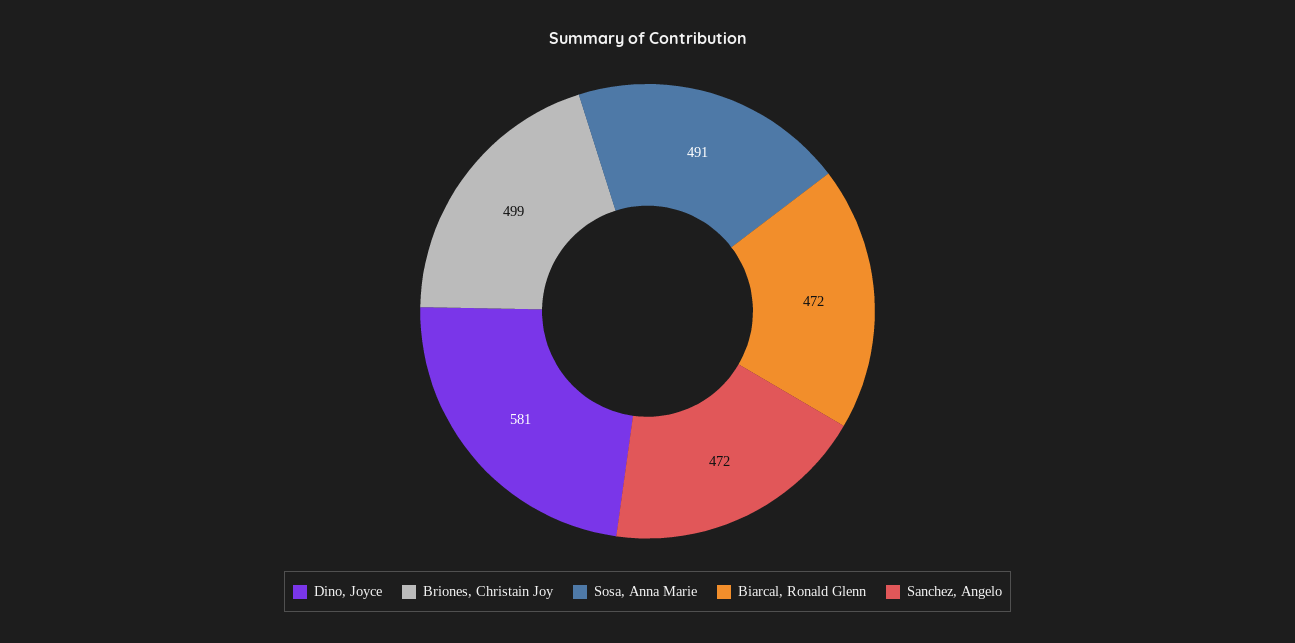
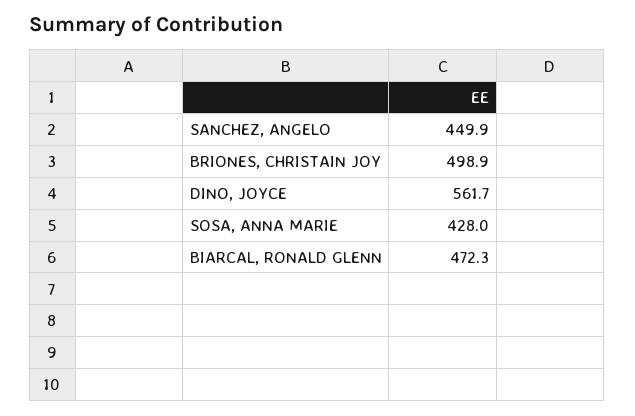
Dino, Joyce: 581 -> 561.7
Sosa, Anna Marie: 491 -> 428
Sanchez, Angelo: 472 -> 449.9

